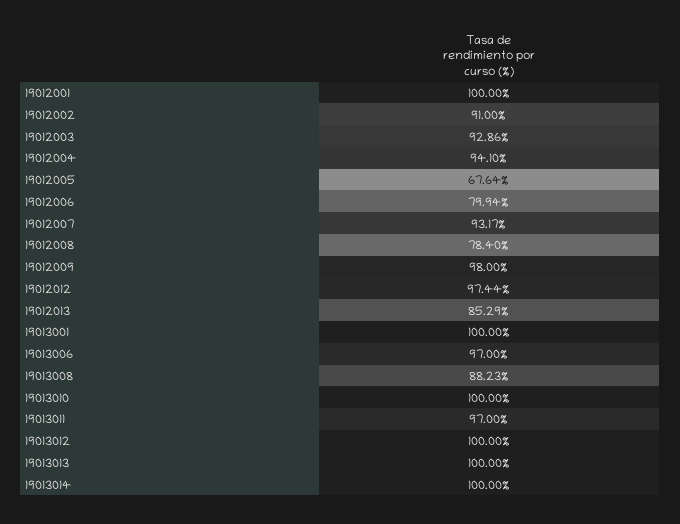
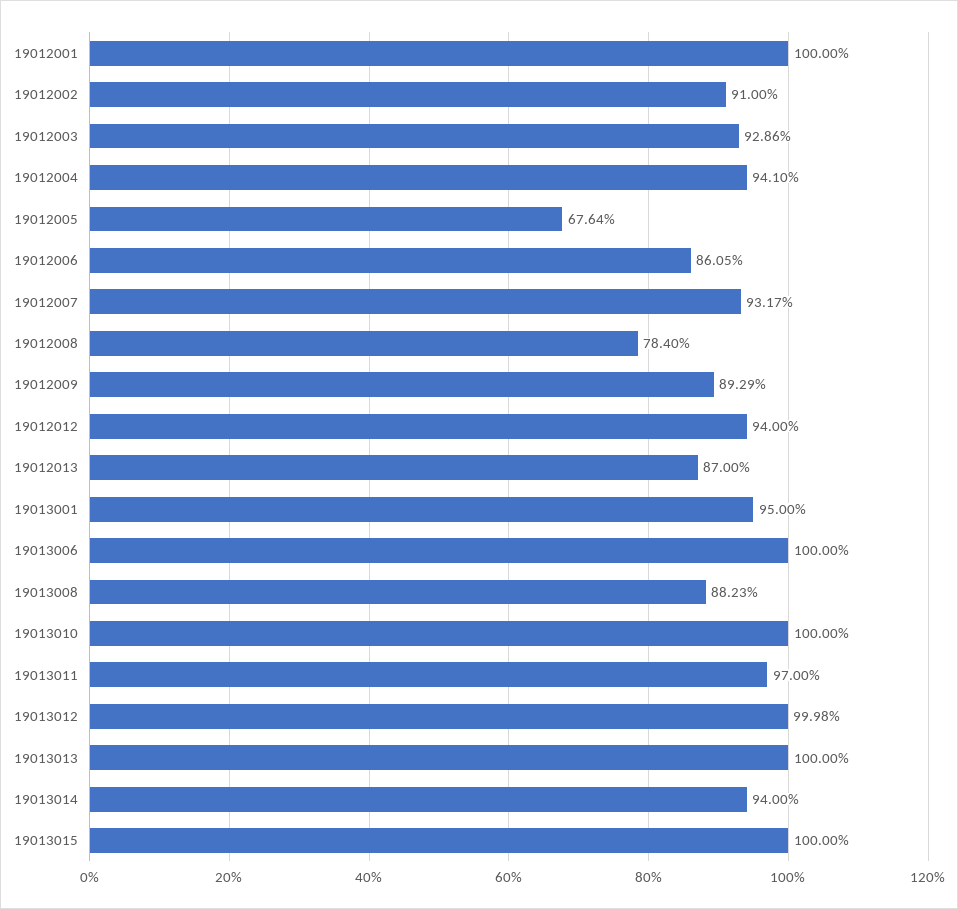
19012006: 79.94 -> 86.05
19012009: 98 -> 89.29
19012012: 97.44 -> 94
19012013: 85.29 -> 87
19013001: 100 -> 95
19013006: 97 -> 100
19013012: 100 -> 99.98
19013014: 100 -> 94
19013015: none -> 100

